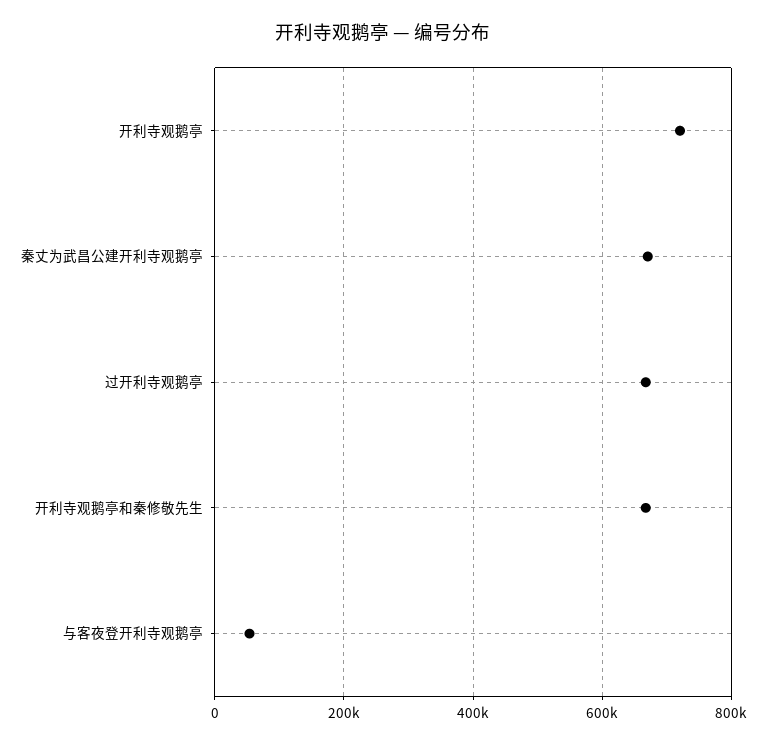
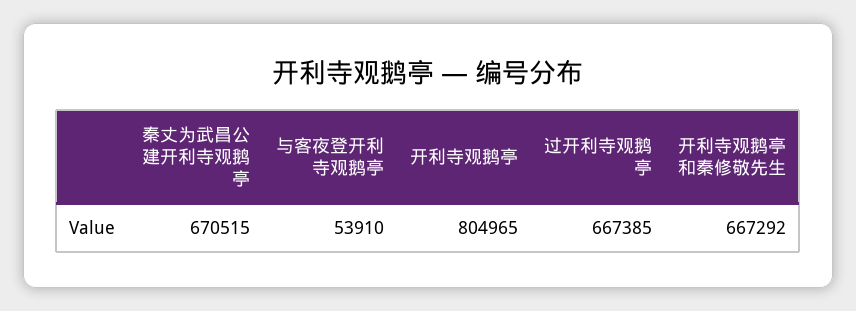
开利寺观鹅亭: 720000 -> 804965

